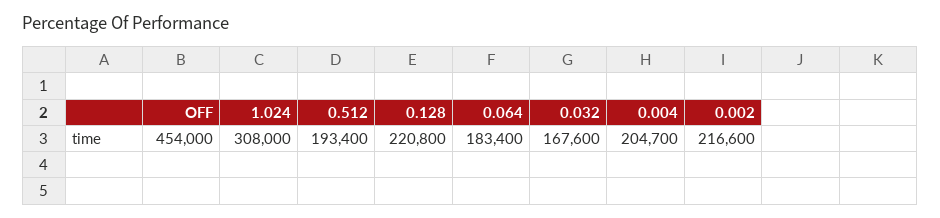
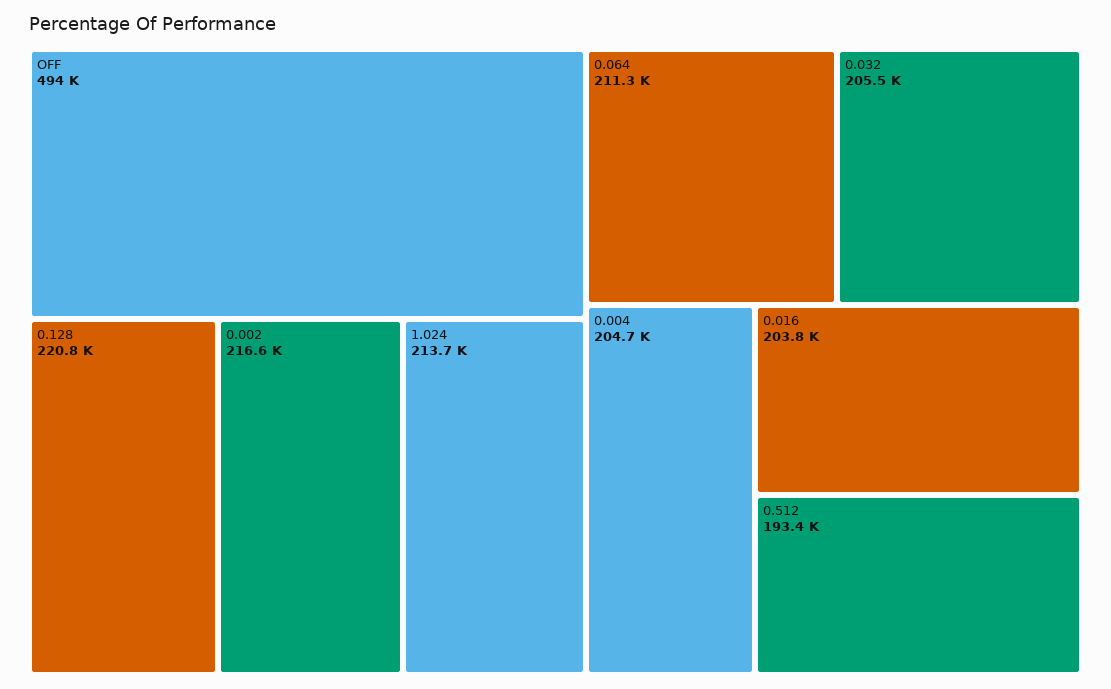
OFF: 454000 -> 494000
1.024: 308000 -> 213700
0.064: 183400 -> 211300
0.032: 167600 -> 205500
0.016: none -> 203800

